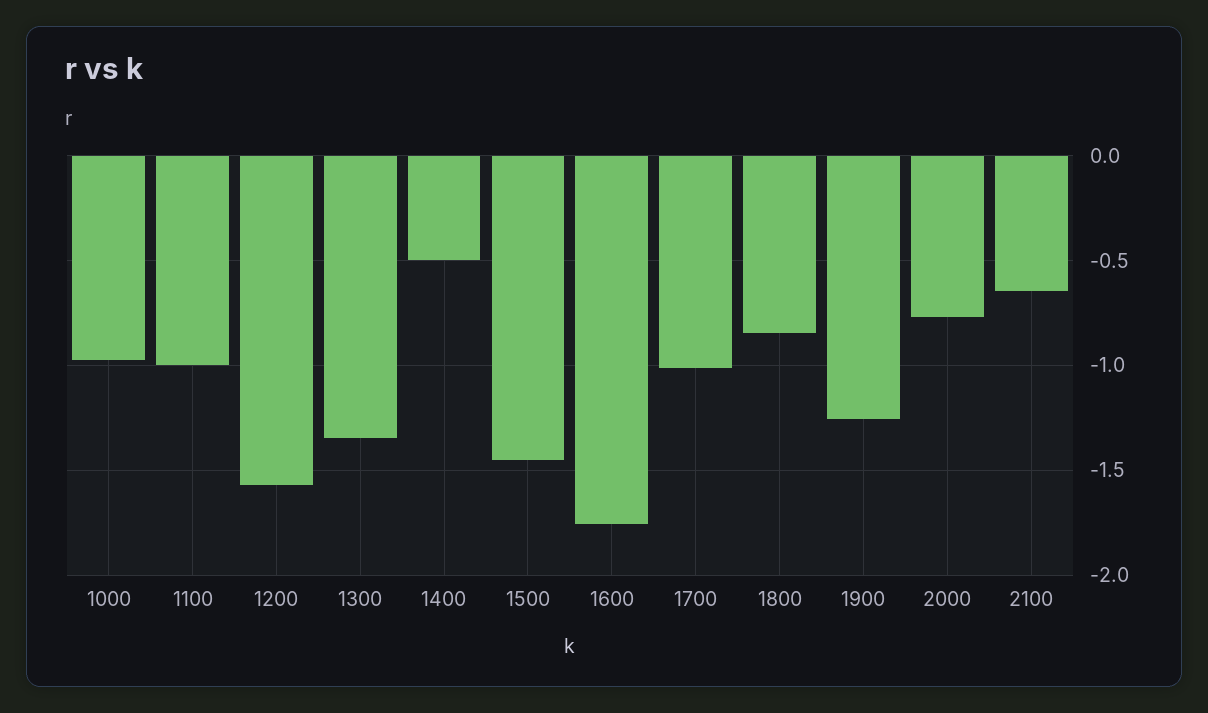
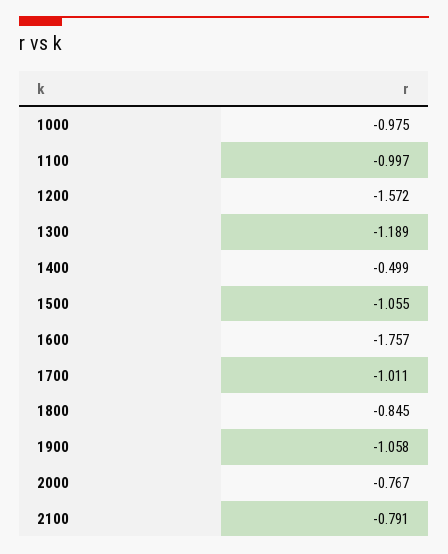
1300: -1.35 -> -1.189
1500: -1.45 -> -1.055
1900: -1.25 -> -1.058
2100: -0.65 -> -0.791

